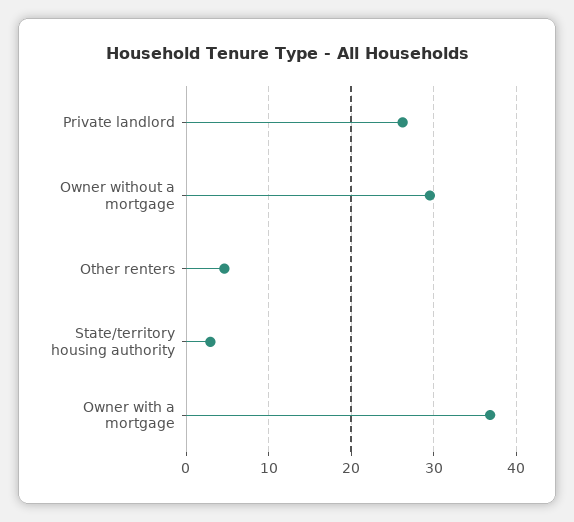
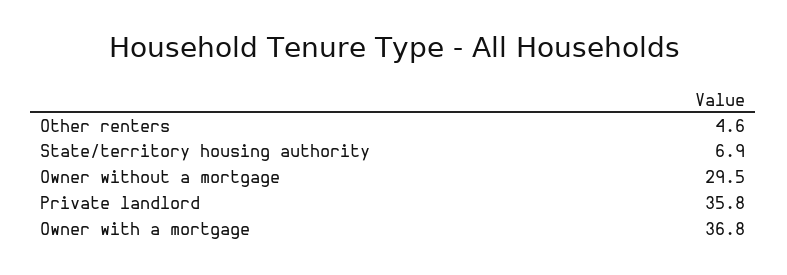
Private landlord: 26 -> 35.8
State/territory housing authority: 3 -> 6.9

